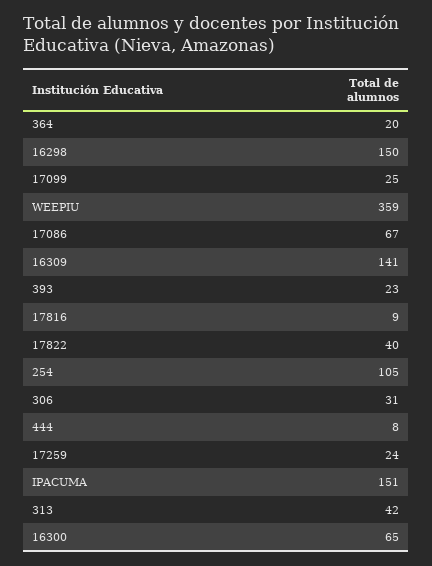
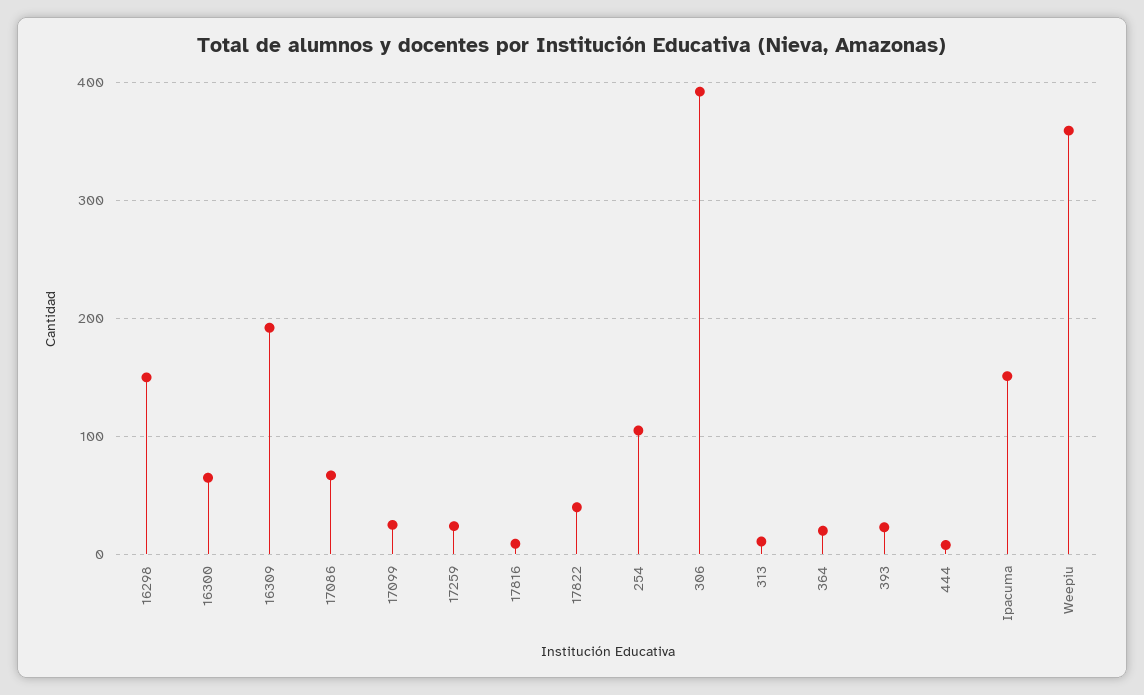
16309: 141 -> 190
306: 31 -> 390
313: 42 -> 10

